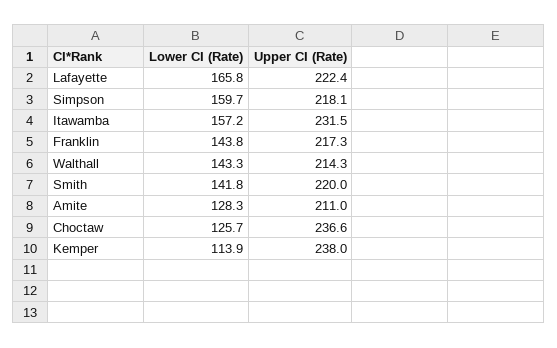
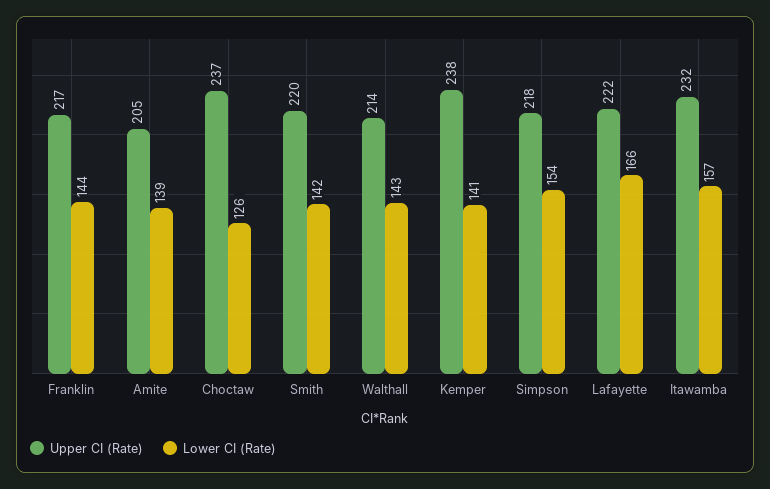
Lower CI (Rate), Simpson: 159.7 -> 154
Lower CI (Rate), Amite: 128.3 -> 139
Upper CI (Rate), Amite: 211 -> 205
Lower CI (Rate), Kemper: 113.9 -> 141

